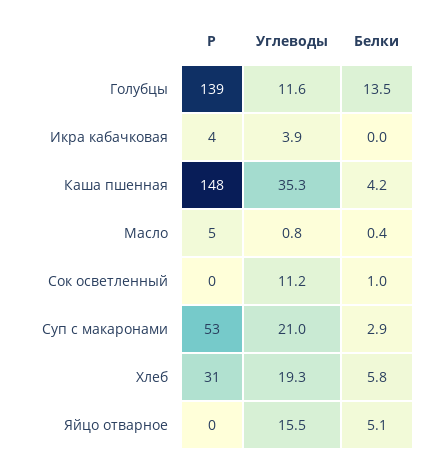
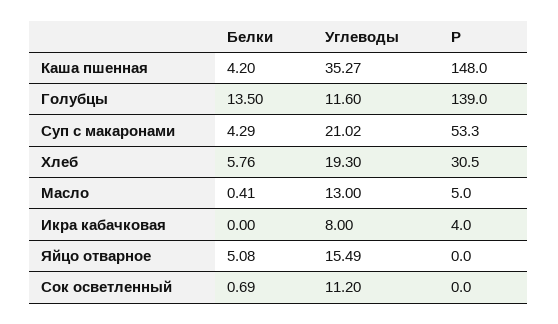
Углеводы, Икра кабачковая: 3.9 -> 8
Углеводы, Масло: 0.8 -> 13
Белки, Сок осветленный: 1 -> 0.69
Белки, Суп с макаронами: 2.9 -> 4.29

